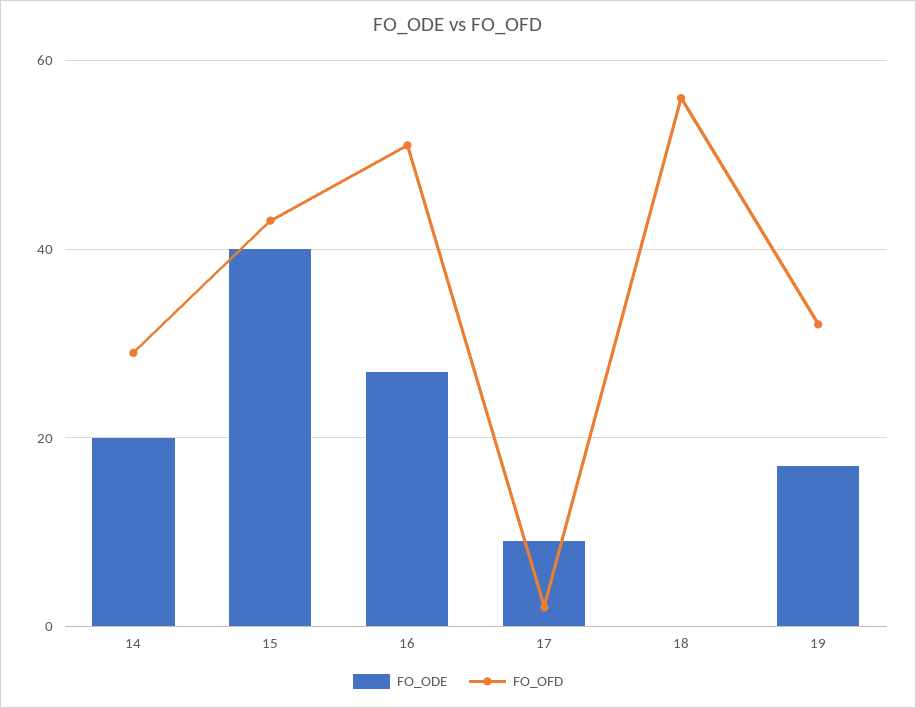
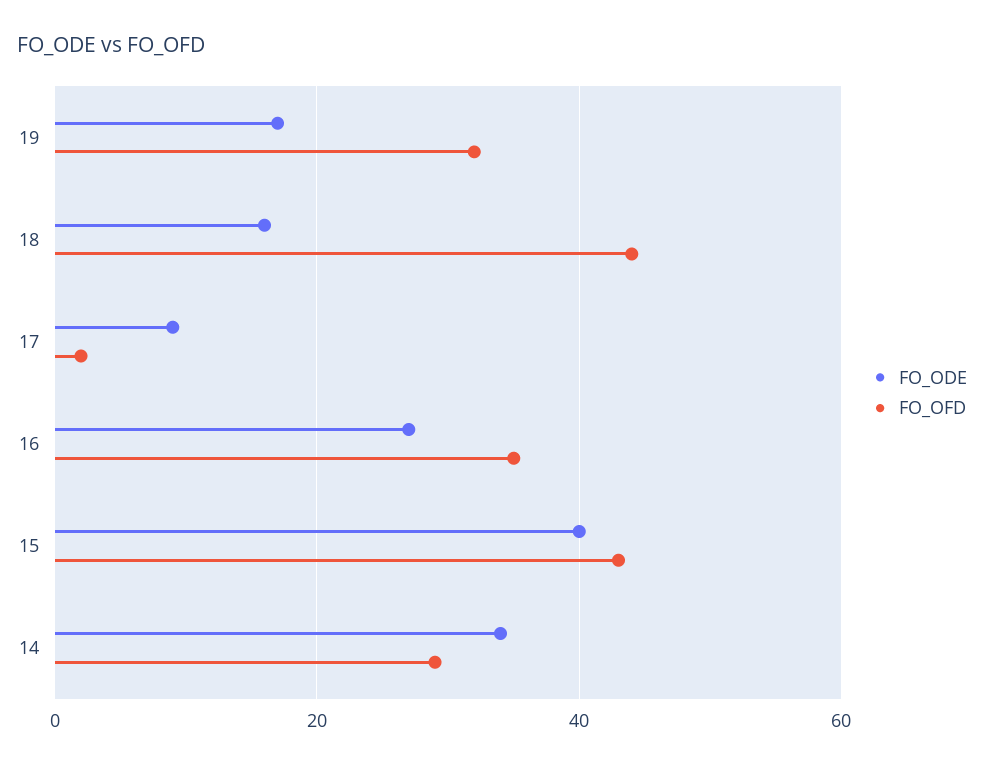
FO_ODE, 14: 20 -> 35
FO_OFD, 16: 50 -> 35
FO_ODE, 18: 0 -> 15
FO_OFD, 18: 55 -> 45

